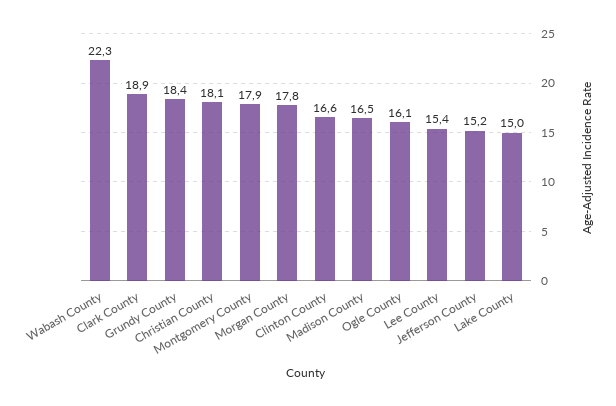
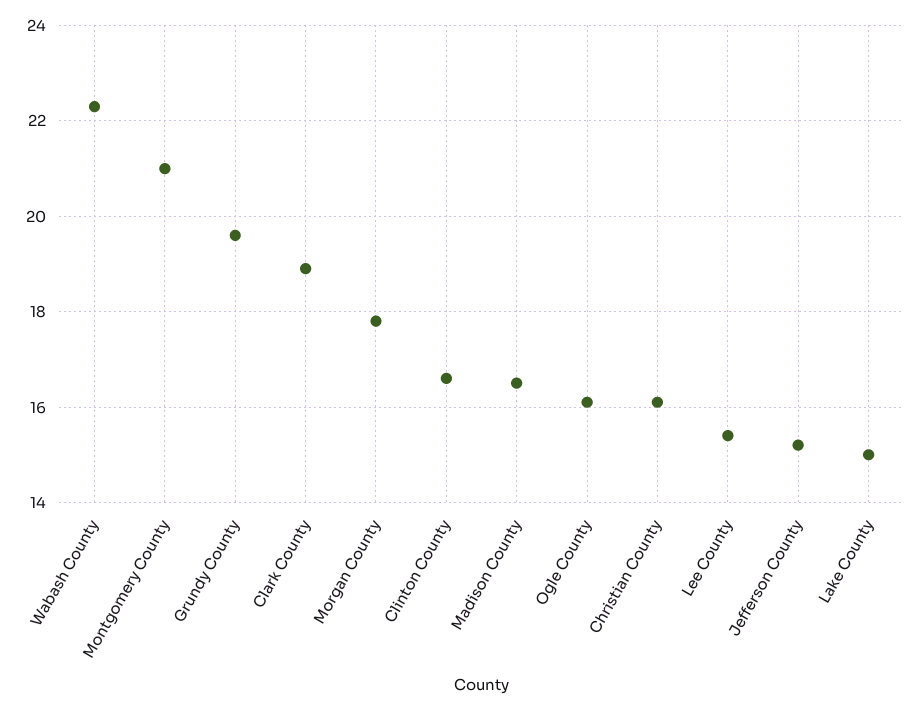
Grundy County: 18.4 -> 19.5
Christian County: 18.1 -> 16
Montgomery County: 17.9 -> 21

